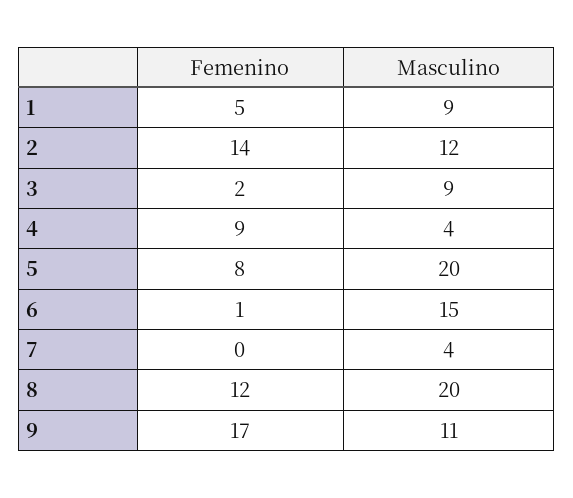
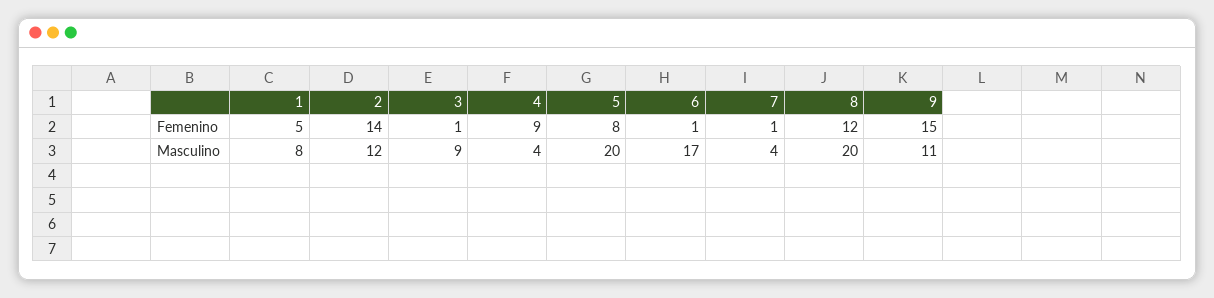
Masculino, 1: 9 -> 8
Femenino, 3: 2 -> 1
Masculino, 6: 15 -> 17
Femenino, 7: 0 -> 1
Femenino, 9: 17 -> 15

